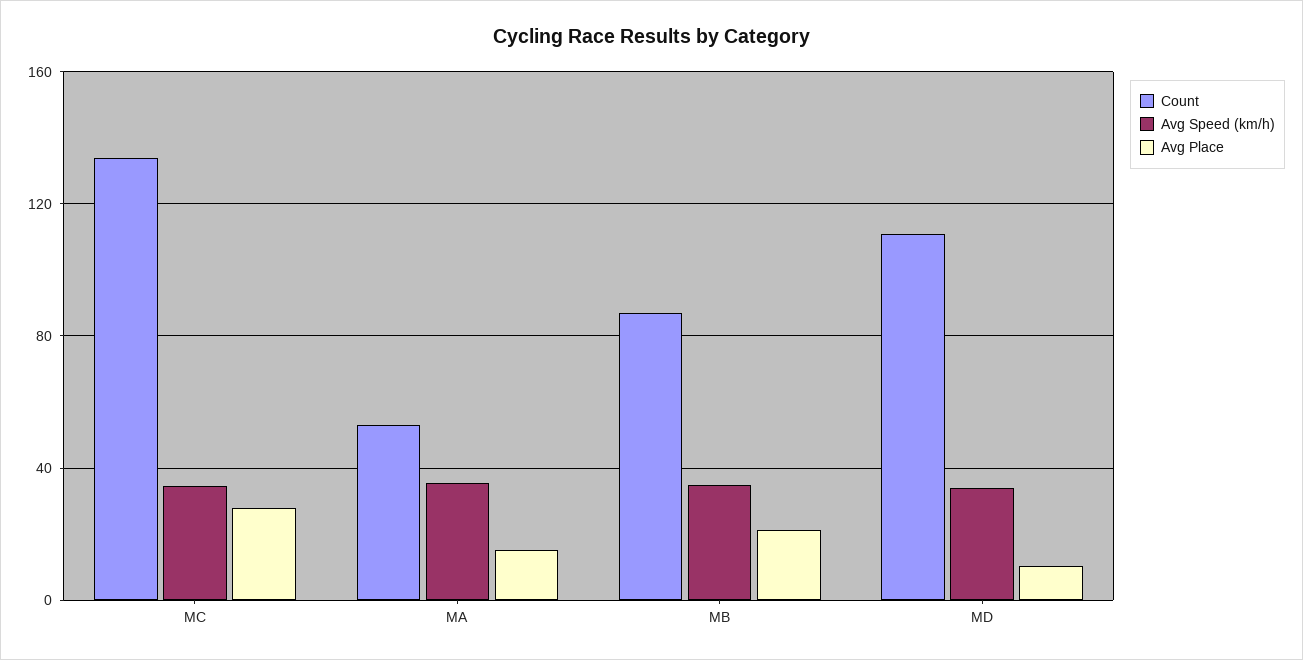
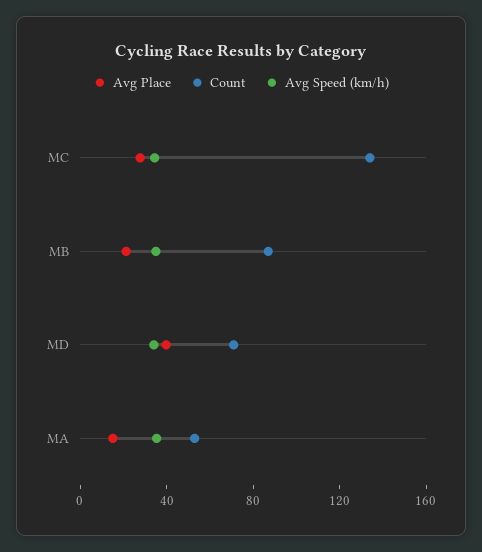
Count, MD: 110 -> 70
Avg Place, MD: 10 -> 40

